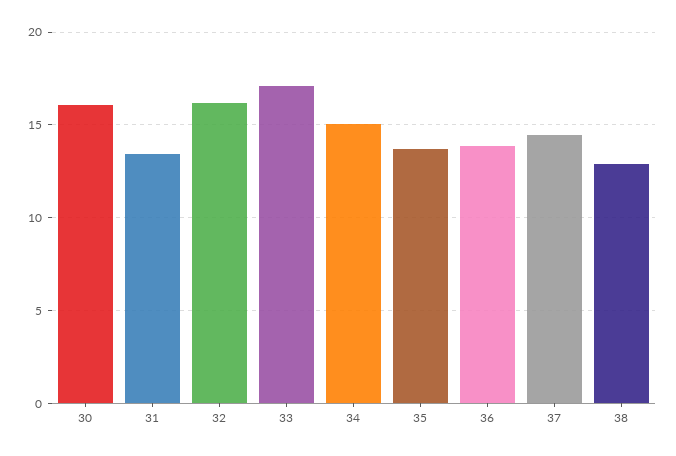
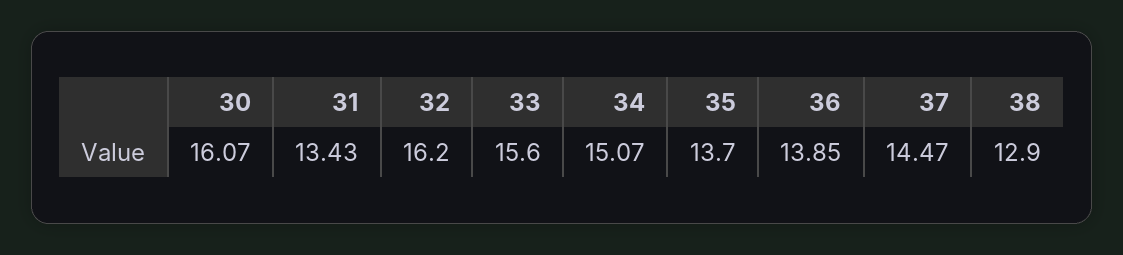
33: 17 -> 15.6

